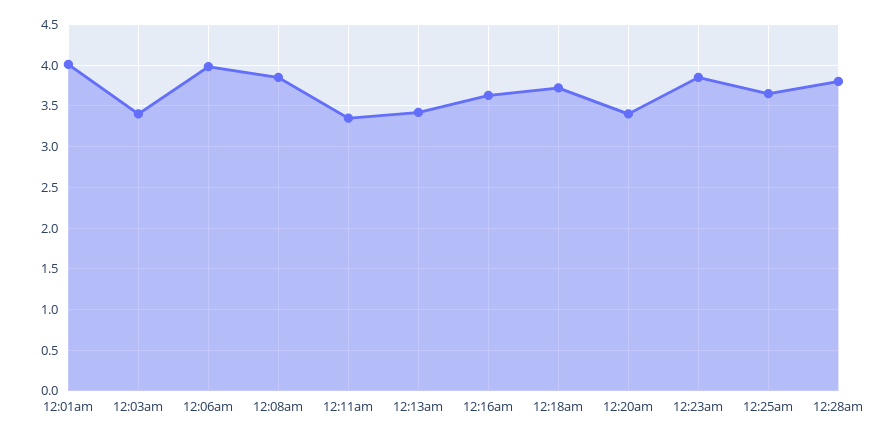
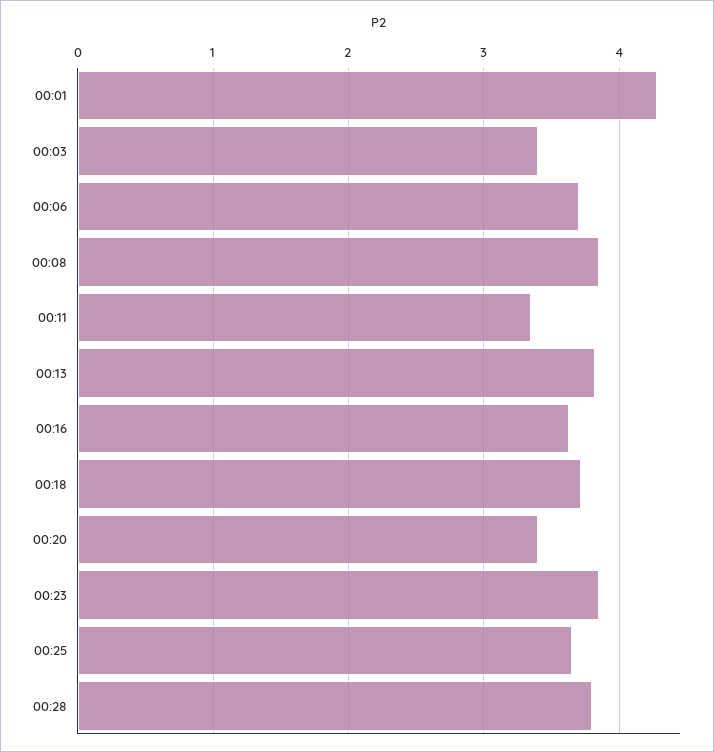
12:01am: 4 -> 4.3
12:06am: 4 -> 3.7
12:13am: 3.4 -> 3.8

